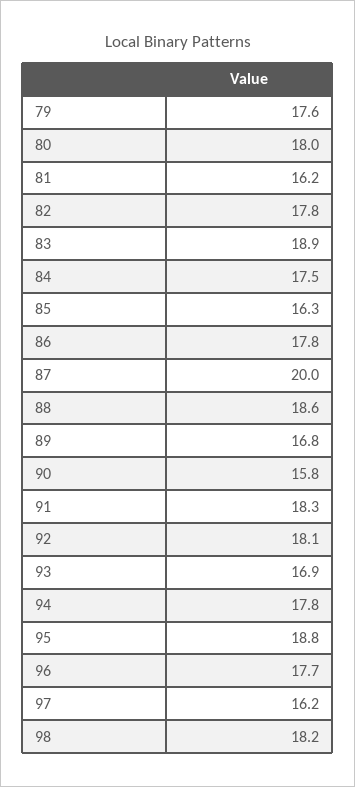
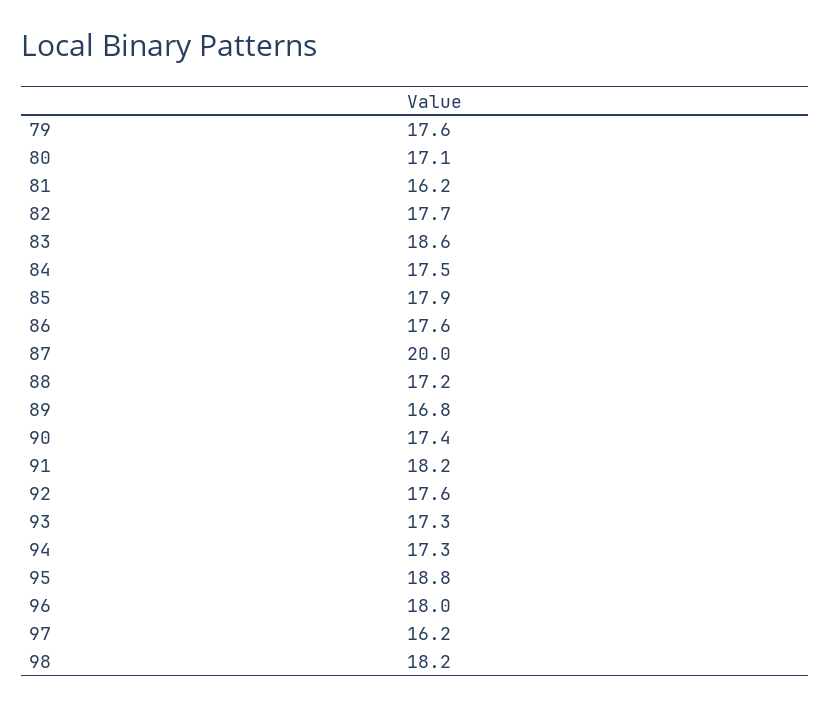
80: 18 -> 17.1
82: 17.8 -> 17.7
83: 18.9 -> 18.6
85: 16.3 -> 17.9
86: 17.8 -> 17.6
88: 18.6 -> 17.2
90: 15.8 -> 17.4
91: 18.3 -> 18.2
92: 18.1 -> 17.6
93: 16.9 -> 17.3
94: 17.8 -> 17.3
96: 17.7 -> 18

